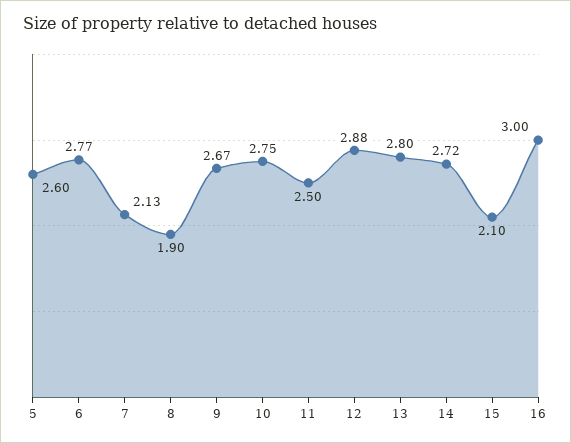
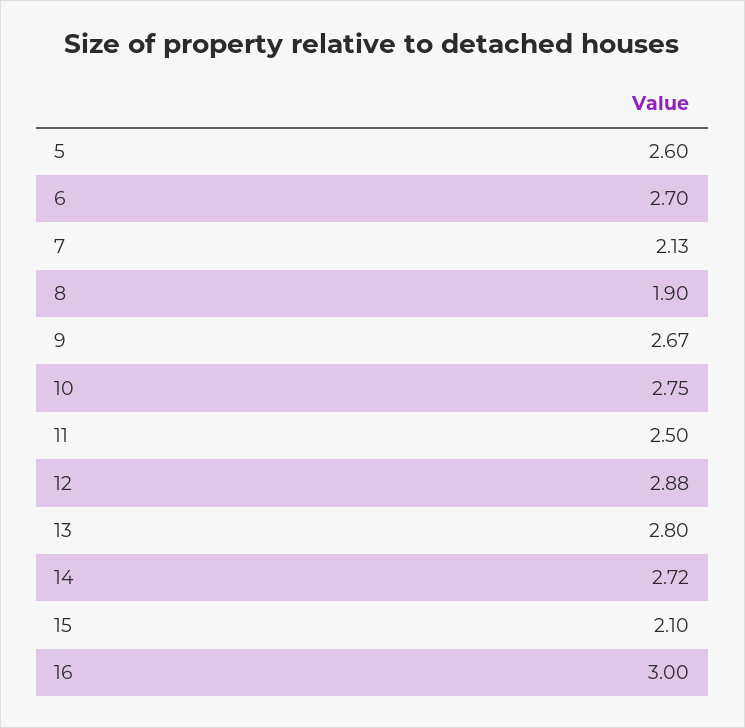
6: 2.77 -> 2.7

